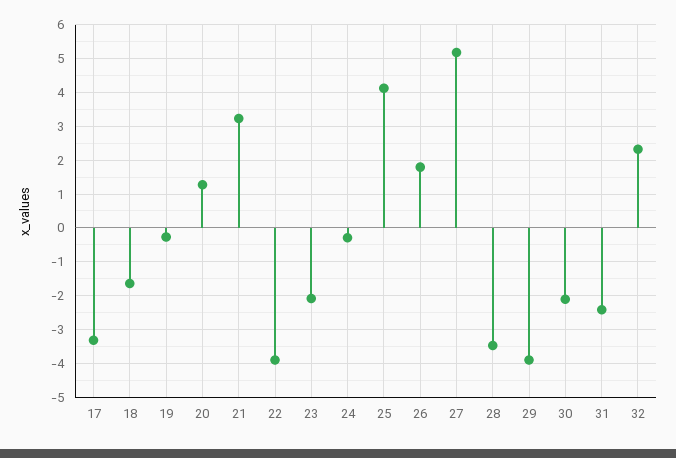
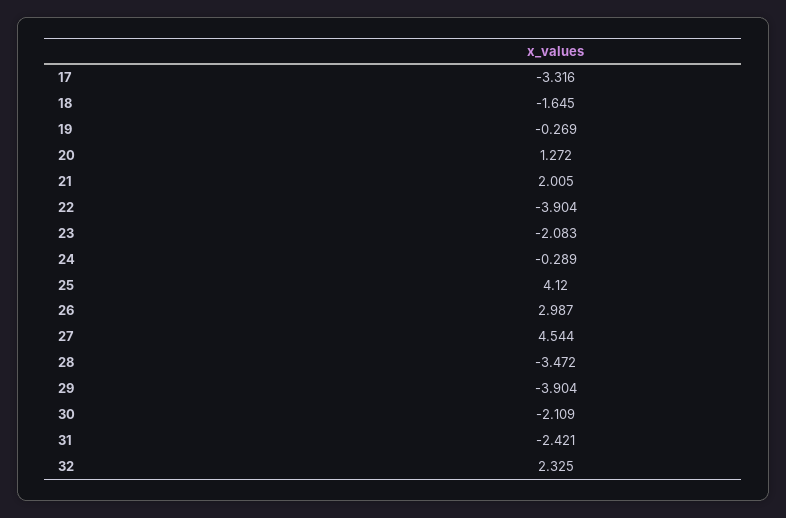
21: 3.2 -> 2.005
26: 1.8 -> 2.987
27: 5.2 -> 4.544

